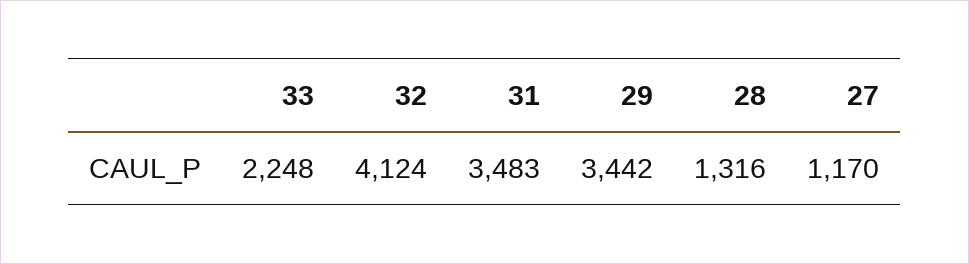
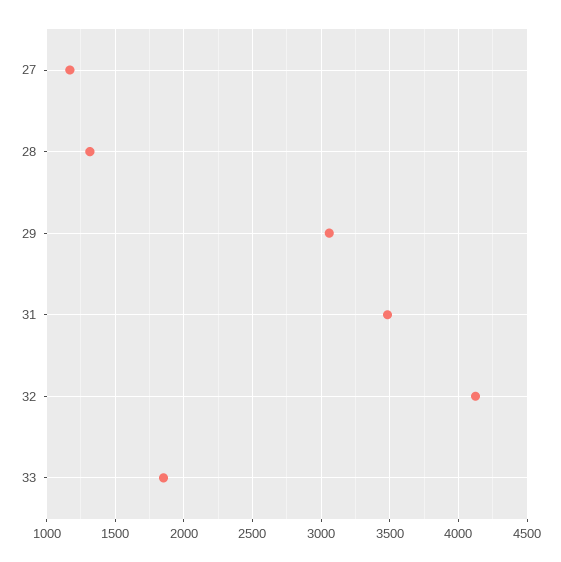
33: 2248 -> 1850
29: 3442 -> 3050

